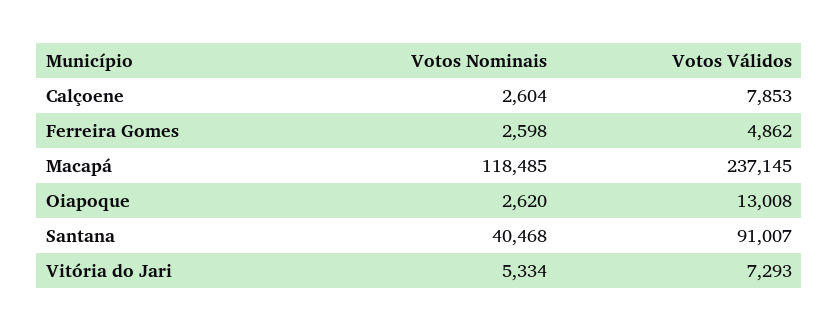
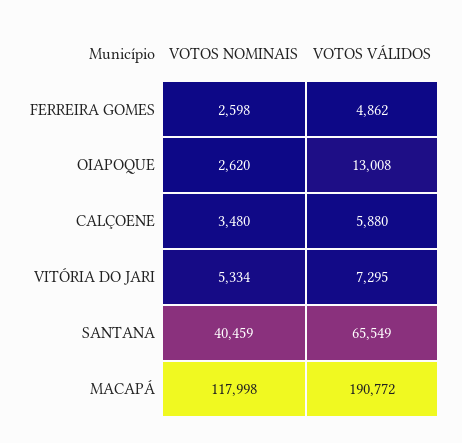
Votos Nominais, Calçoene: 2604 -> 3480
Votos Válidos, Calçoene: 7853 -> 5880
Votos Nominais, Macapá: 118485 -> 117998
Votos Válidos, Macapá: 237145 -> 190772
Votos Nominais, Santana: 40468 -> 40459
Votos Válidos, Santana: 91007 -> 65549
Votos Válidos, Vitória do Jari: 7293 -> 7295

